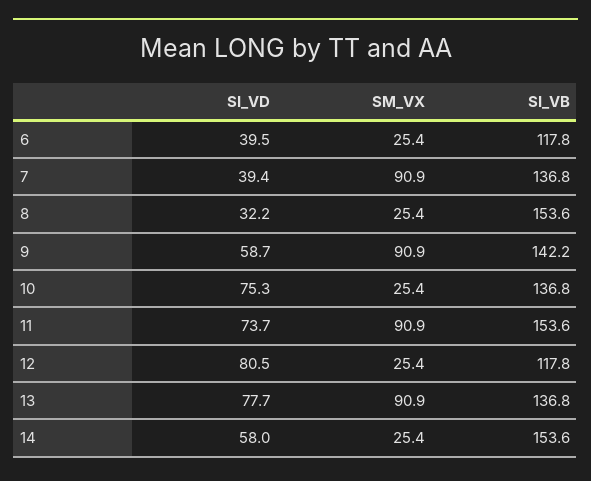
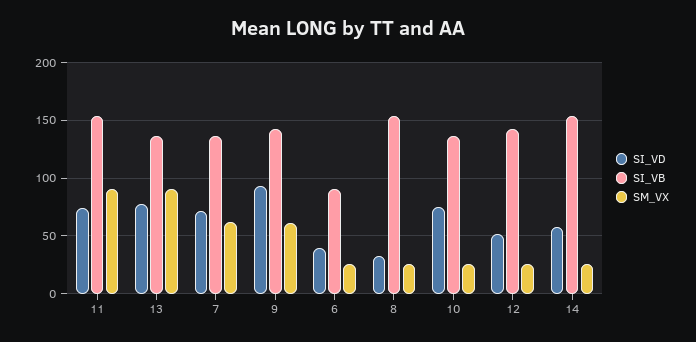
SI_VB, 6: 117.8 -> 90
SI_VD, 7: 39.4 -> 70
SM_VX, 7: 90.9 -> 60
SI_VD, 9: 58.7 -> 90
SM_VX, 9: 90.9 -> 60
SI_VD, 12: 80.5 -> 50
SI_VB, 12: 117.8 -> 140

